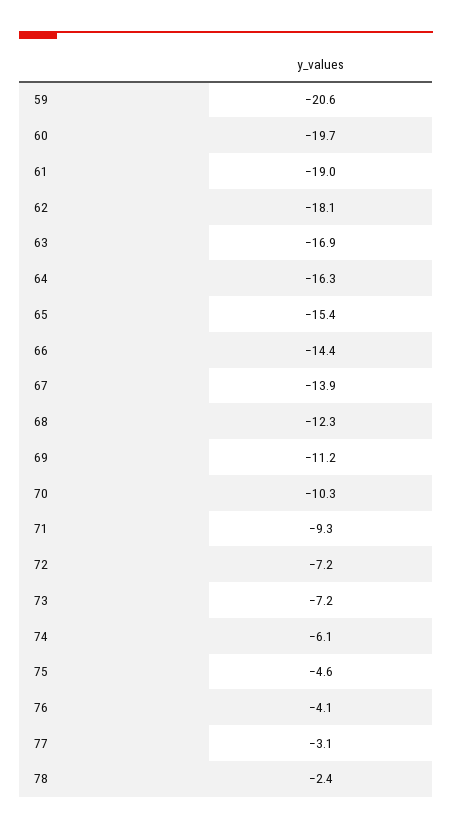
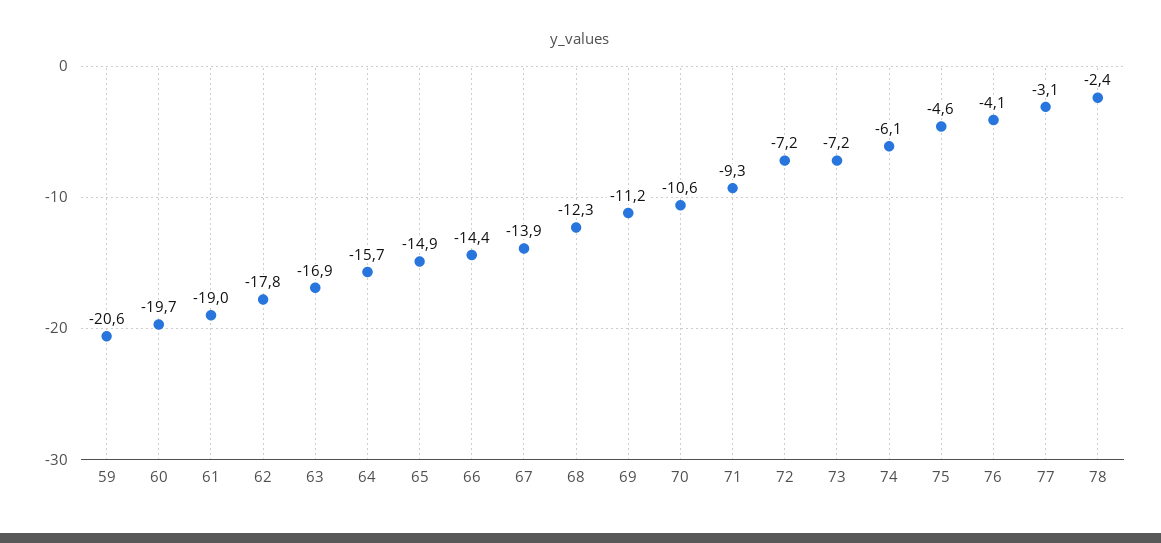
62: -18.1 -> -17.8
64: -16.3 -> -15.7
65: -15.4 -> -14.9
70: -10.3 -> -10.6

